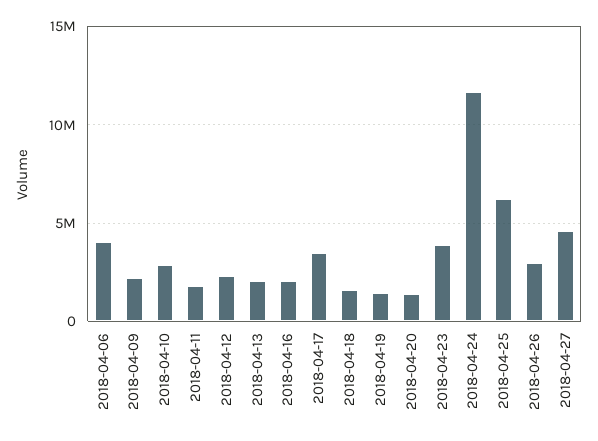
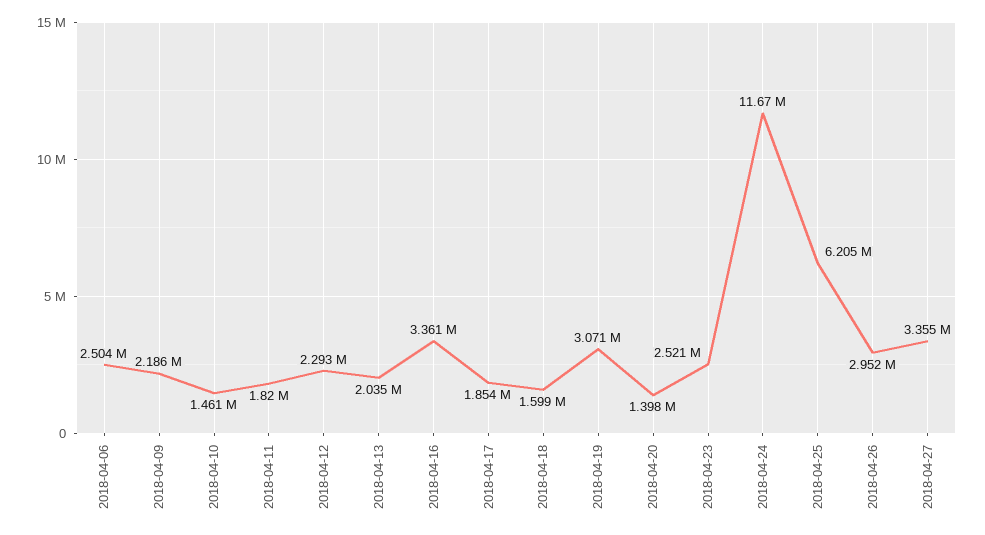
2018-04-06: 4000000 -> 2504000
2018-04-10: 3000000 -> 1461000
2018-04-16: 2000000 -> 3361000
2018-04-17: 3500000 -> 1854000
2018-04-19: 1500000 -> 3071000
2018-04-23: 4000000 -> 2521000
2018-04-27: 4500000 -> 3355000

